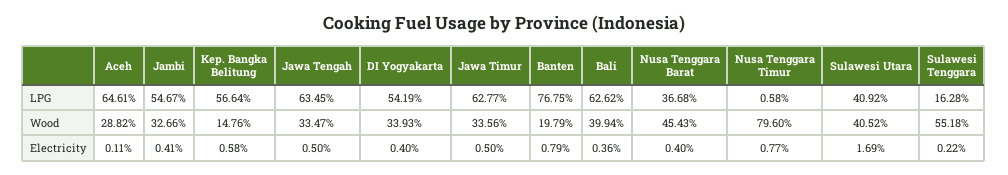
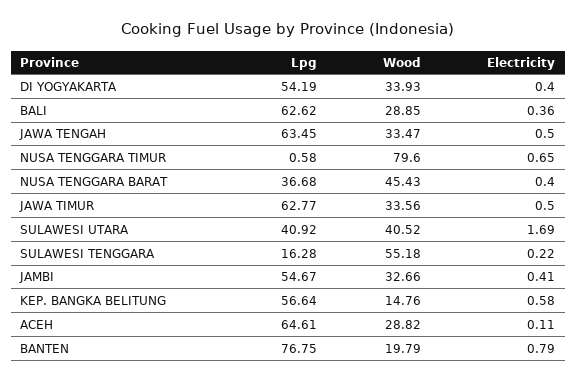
Bali, Wood: 39.94 -> 28.85
Nusa Tenggara Timur, Electricity: 0.77 -> 0.65

